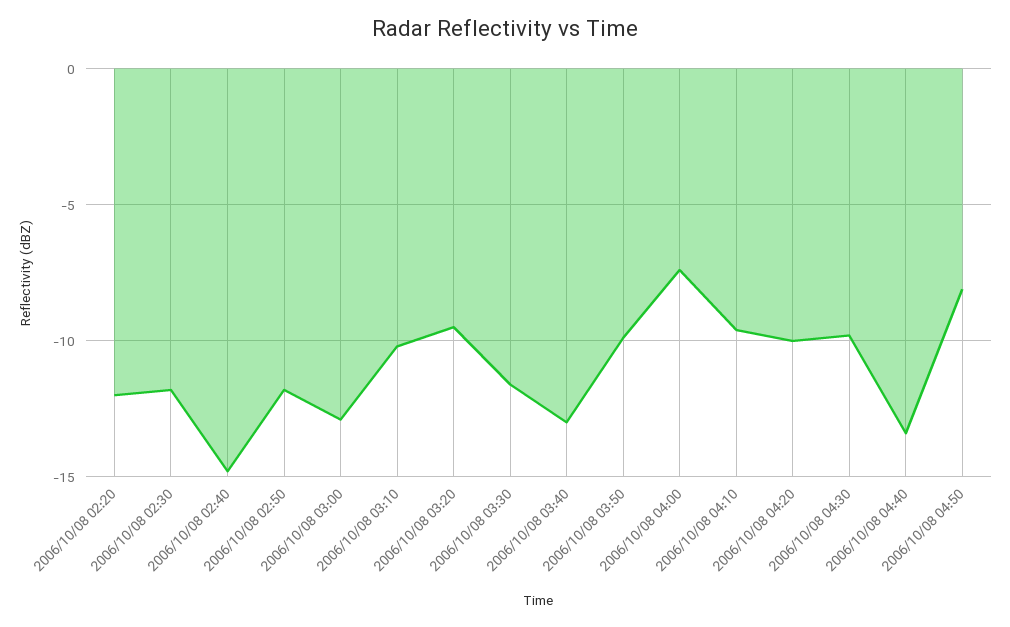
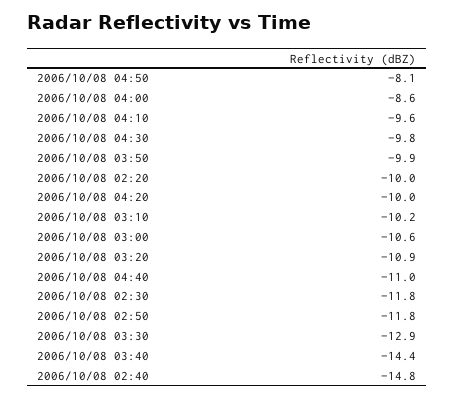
2006/10/08 02:20: -12 -> -10
2006/10/08 03:00: -13 -> -10.6
2006/10/08 03:20: -9.5 -> -10.9
2006/10/08 03:30: -11.5 -> -12.9
2006/10/08 03:40: -13 -> -14.4
2006/10/08 04:00: -7.5 -> -8.6
2006/10/08 04:40: -13.5 -> -11

